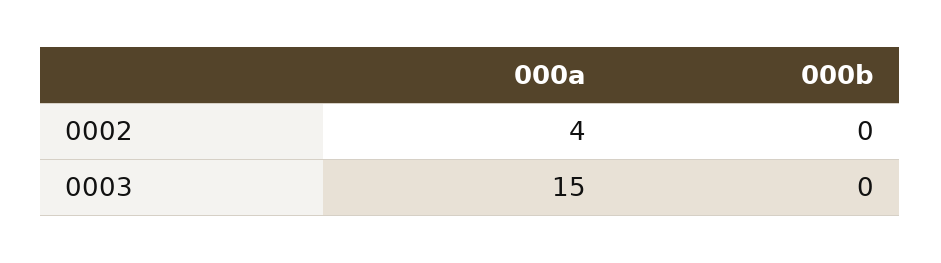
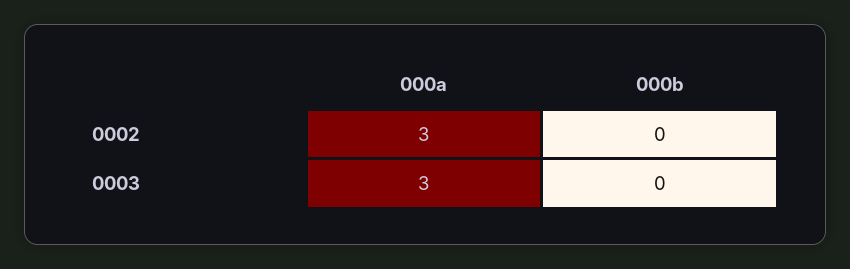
000a, 0002: 4 -> 3
000a, 0003: 15 -> 3

